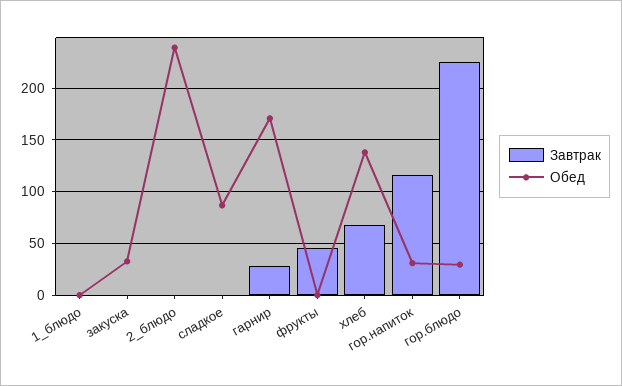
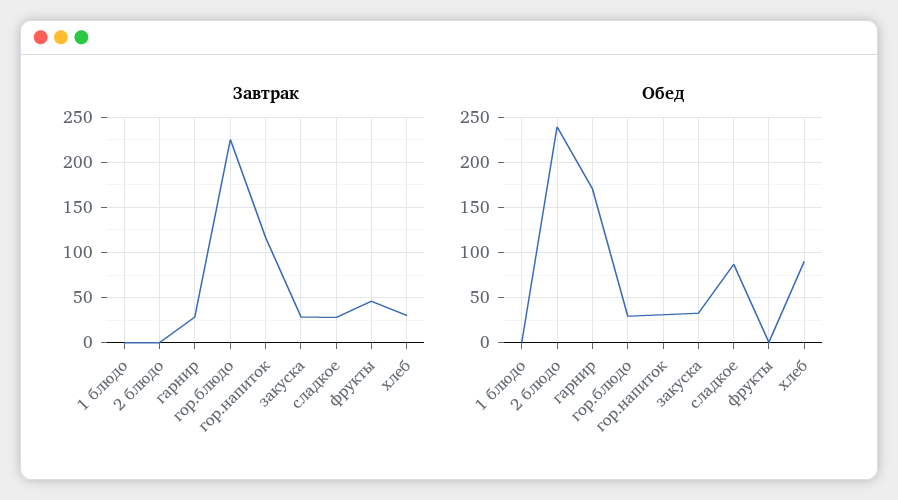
Завтрак, закуска: 0 -> 30
Завтрак, сладкое: 0 -> 30
Завтрак, хлеб: 70 -> 30
Обед, хлеб: 140 -> 90

